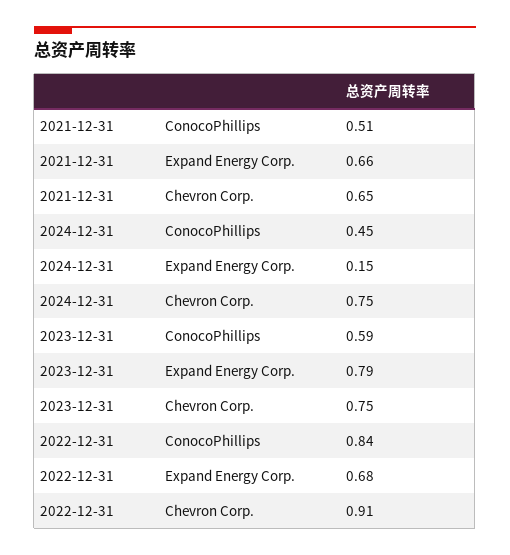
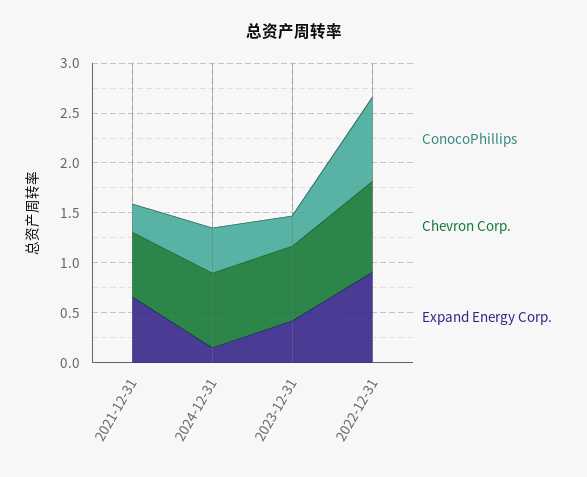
ConocoPhillips, 2021-12-31: 0.51 -> 0.3
ConocoPhillips, 2023-12-31: 0.59 -> 0.3
Expand Energy Corp., 2023-12-31: 0.79 -> 0.4
Expand Energy Corp., 2022-12-31: 0.68 -> 0.9

